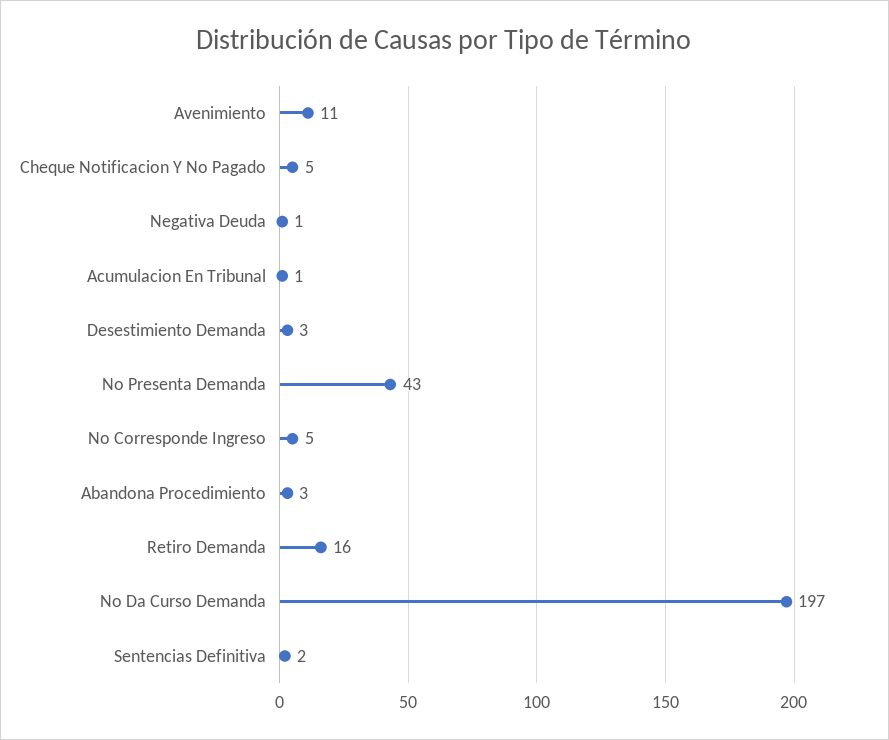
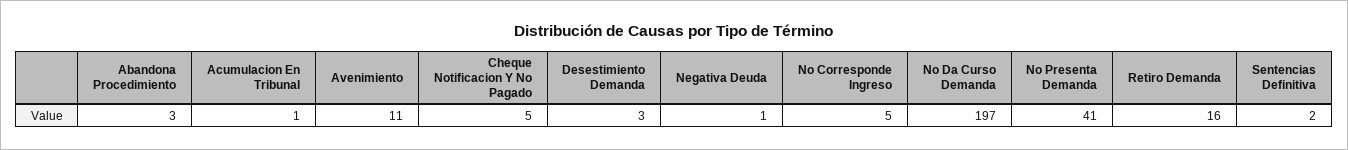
No Presenta Demanda: 43 -> 41

